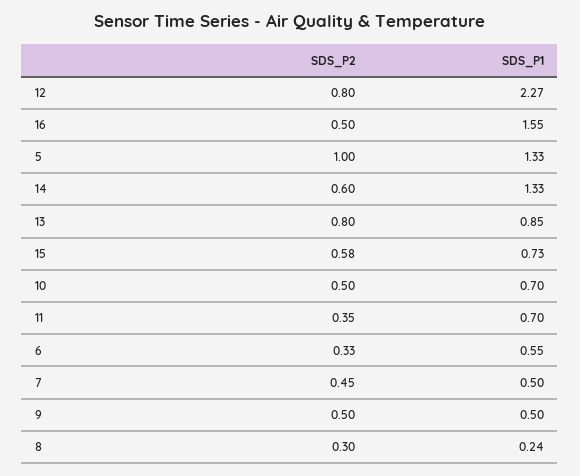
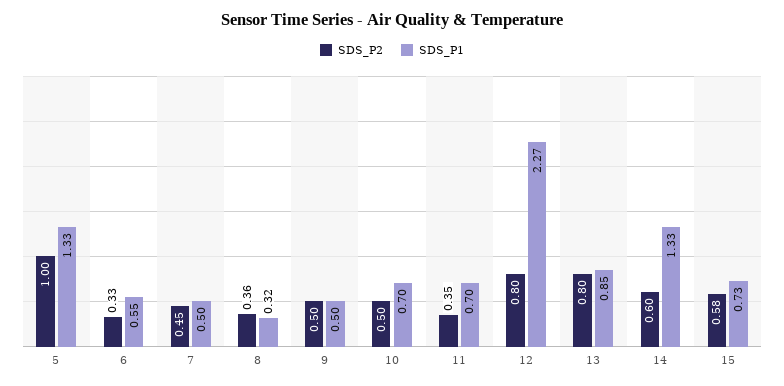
SDS_P2, 16: 0.5 -> none
SDS_P1, 16: 1.55 -> none
SDS_P2, 8: 0.3 -> 0.36
SDS_P1, 8: 0.24 -> 0.32

